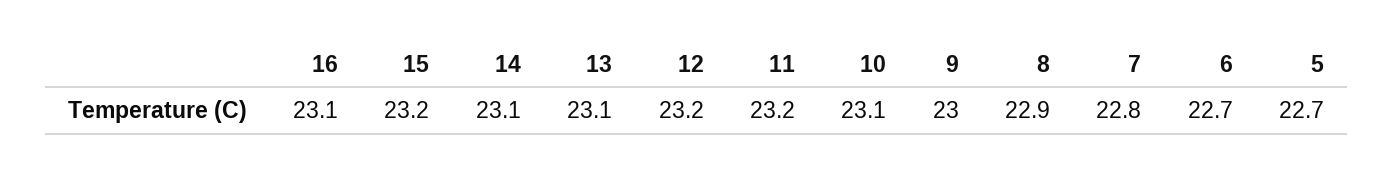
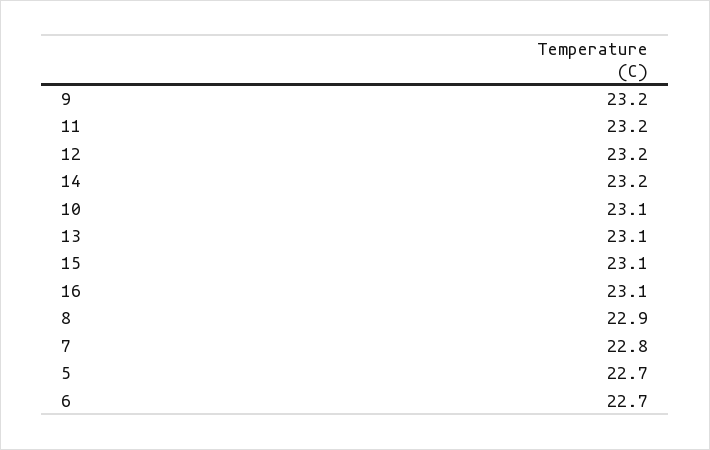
15: 23.2 -> 23.1
14: 23.1 -> 23.2
9: 23 -> 23.2

